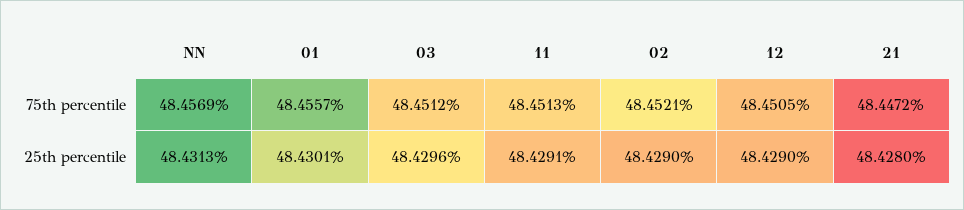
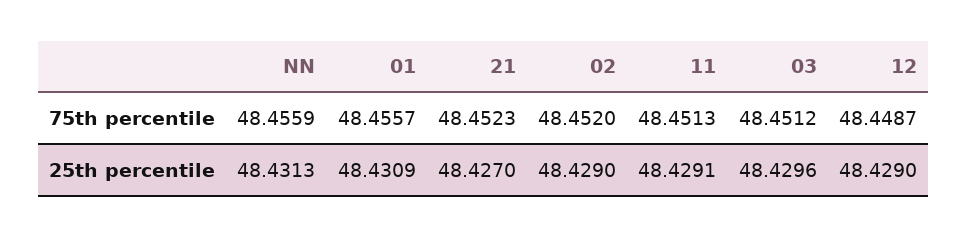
NN, 75th percentile: 48.4569 -> 48.4559
02, 75th percentile: 48.4521 -> 48.452
12, 75th percentile: 48.4505 -> 48.4487
21, 75th percentile: 48.4472 -> 48.4523
01, 25th percentile: 48.4301 -> 48.4309
21, 25th percentile: 48.428 -> 48.427

